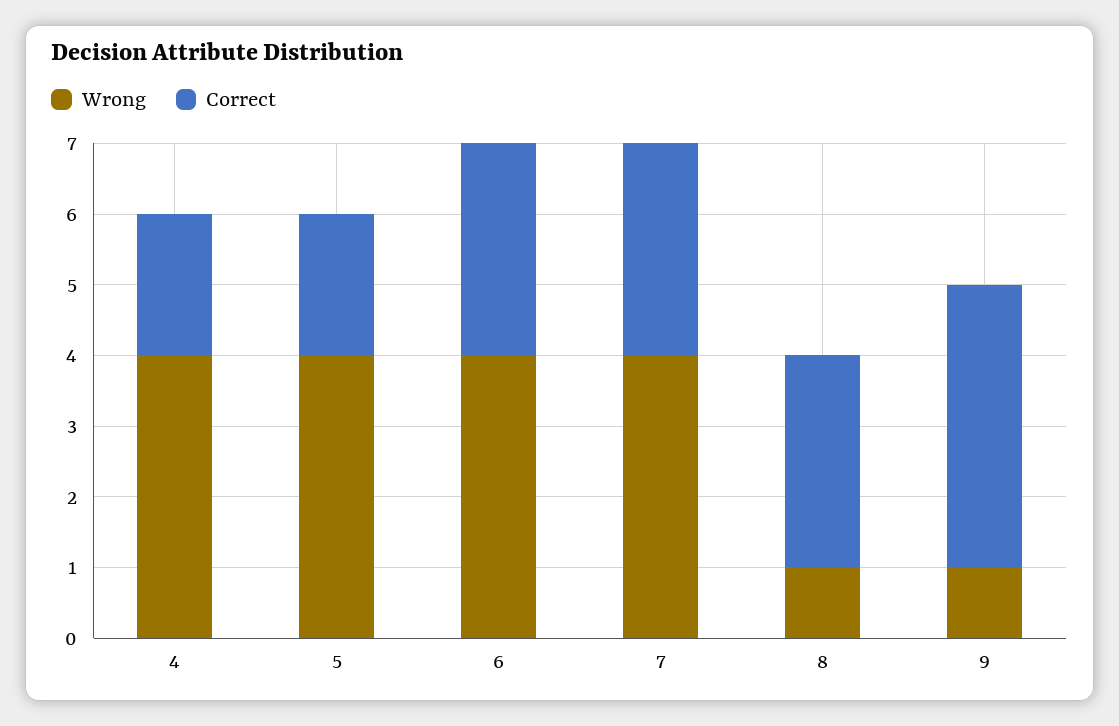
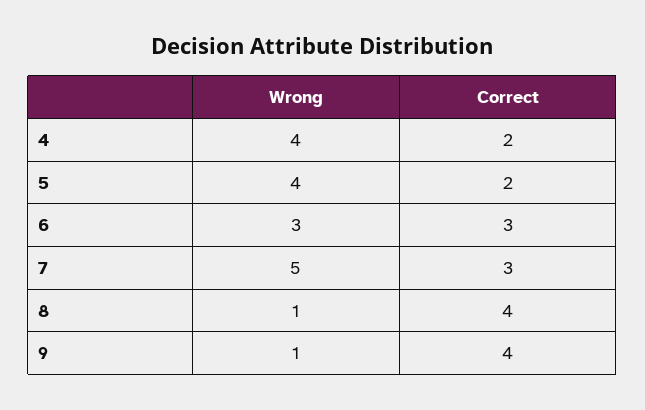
Wrong, 6: 4 -> 3
Wrong, 7: 4 -> 5
Correct, 8: 3 -> 4

